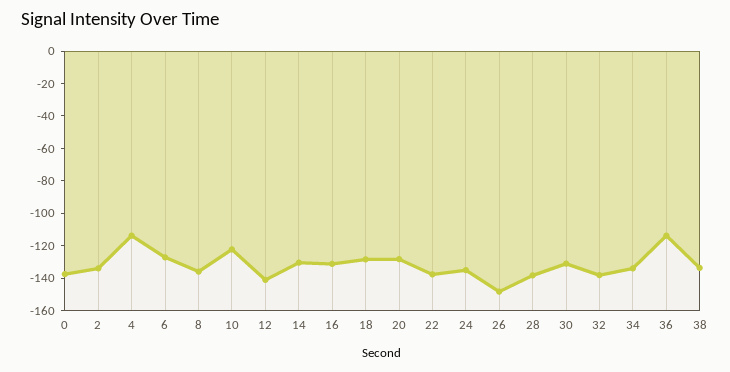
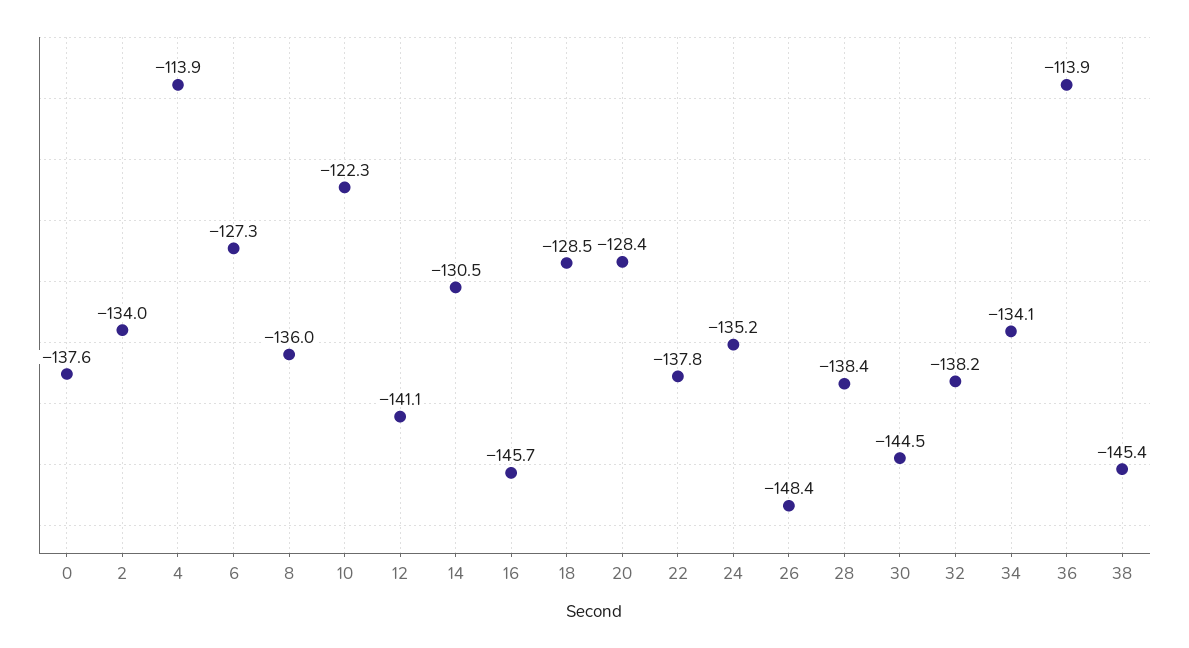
16: -130 -> -145.7
30: -130 -> -144.5
38: -135 -> -145.4

